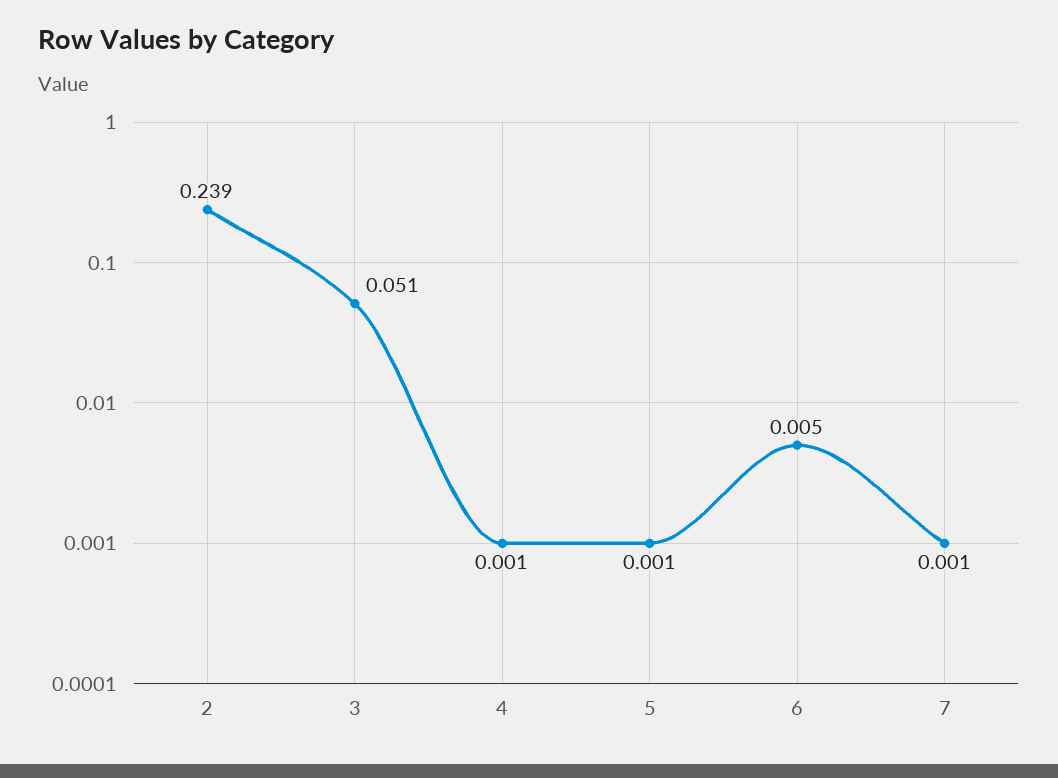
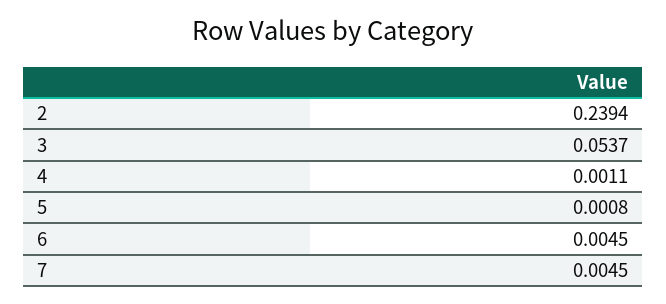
3: 0.051 -> 0.0537
7: 0.001 -> 0.0045

